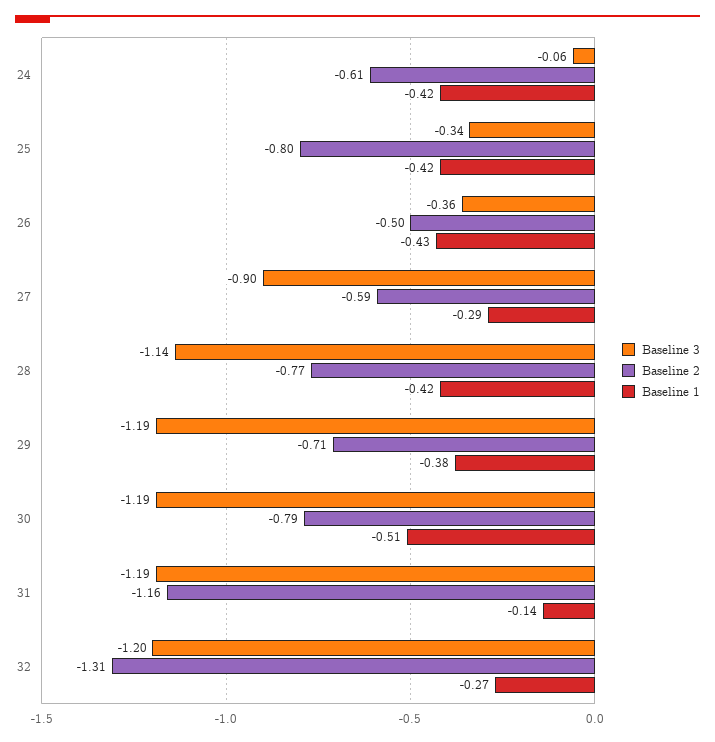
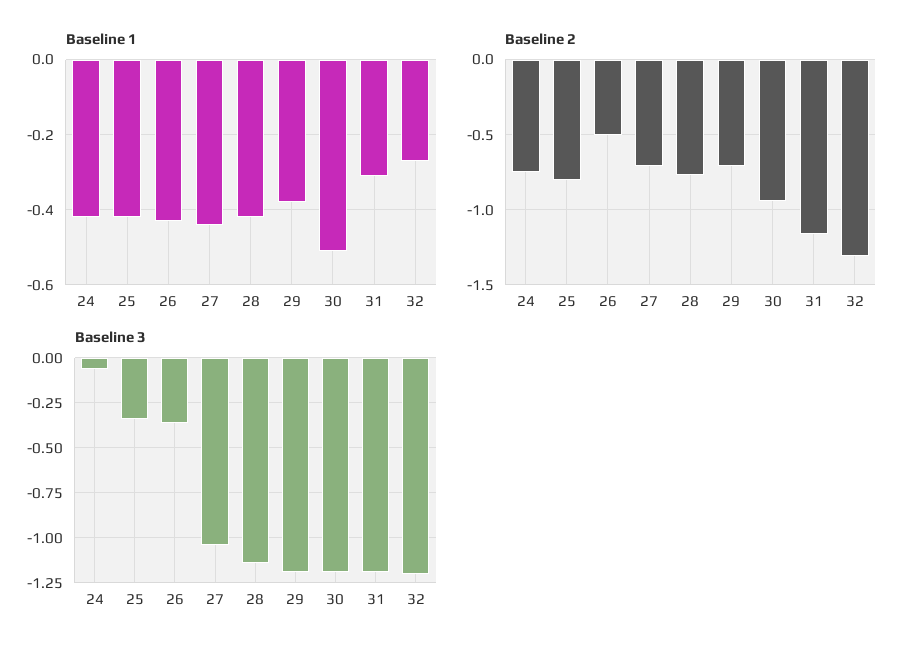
Baseline 2, 24: -0.61 -> -0.75
Baseline 3, 27: -0.9 -> -1.05
Baseline 2, 27: -0.59 -> -0.7
Baseline 1, 27: -0.29 -> -0.45
Baseline 2, 30: -0.79 -> -0.95
Baseline 1, 31: -0.14 -> -0.3

